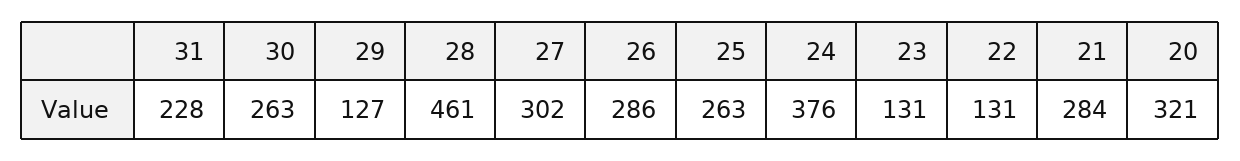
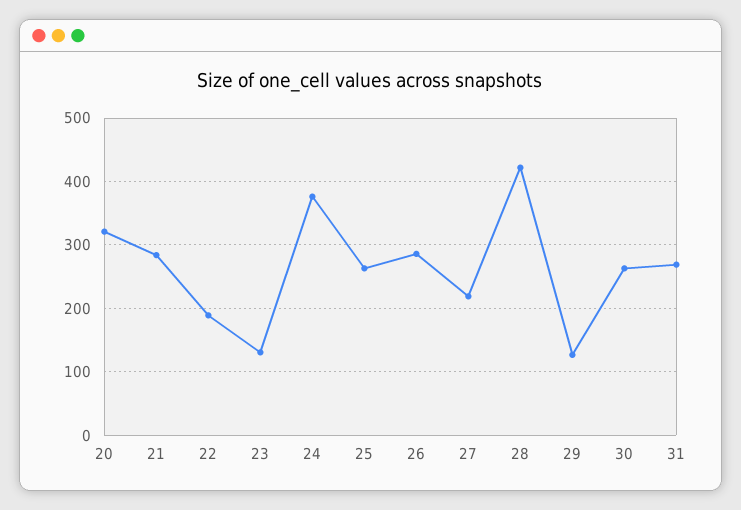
31: 228 -> 270
28: 461 -> 420
27: 302 -> 220
22: 131 -> 190

